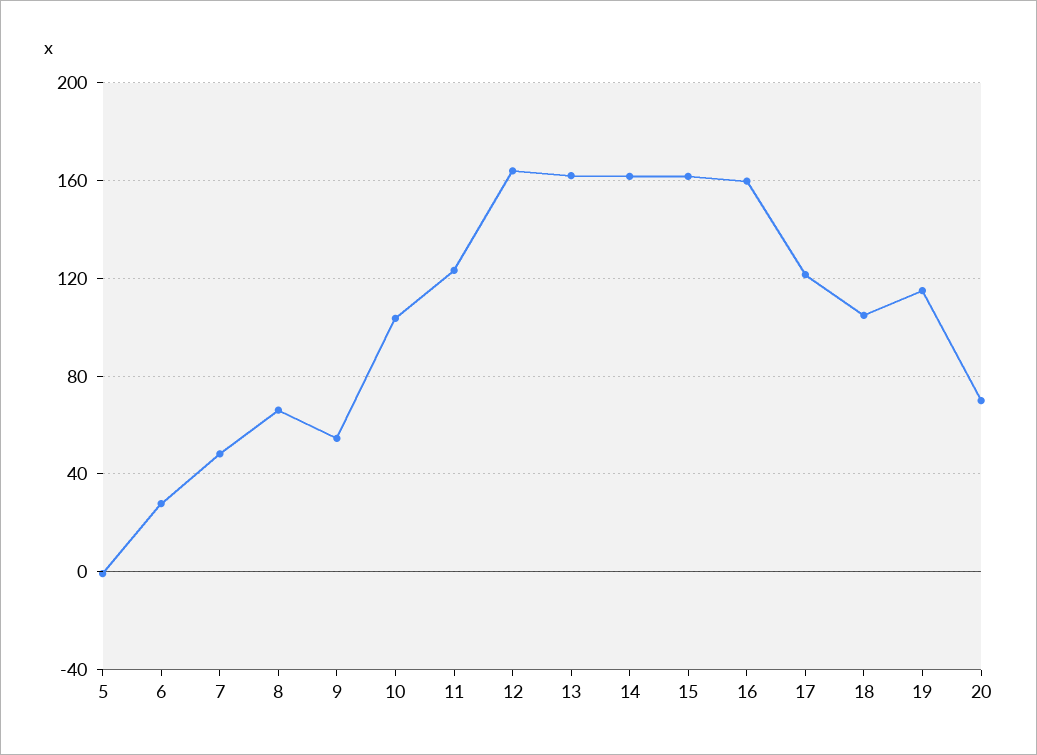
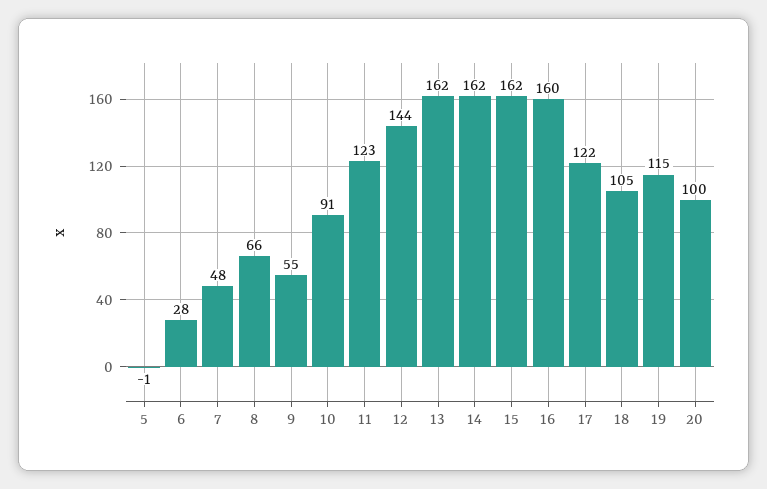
10: 105 -> 91
12: 165 -> 144
20: 70 -> 100

